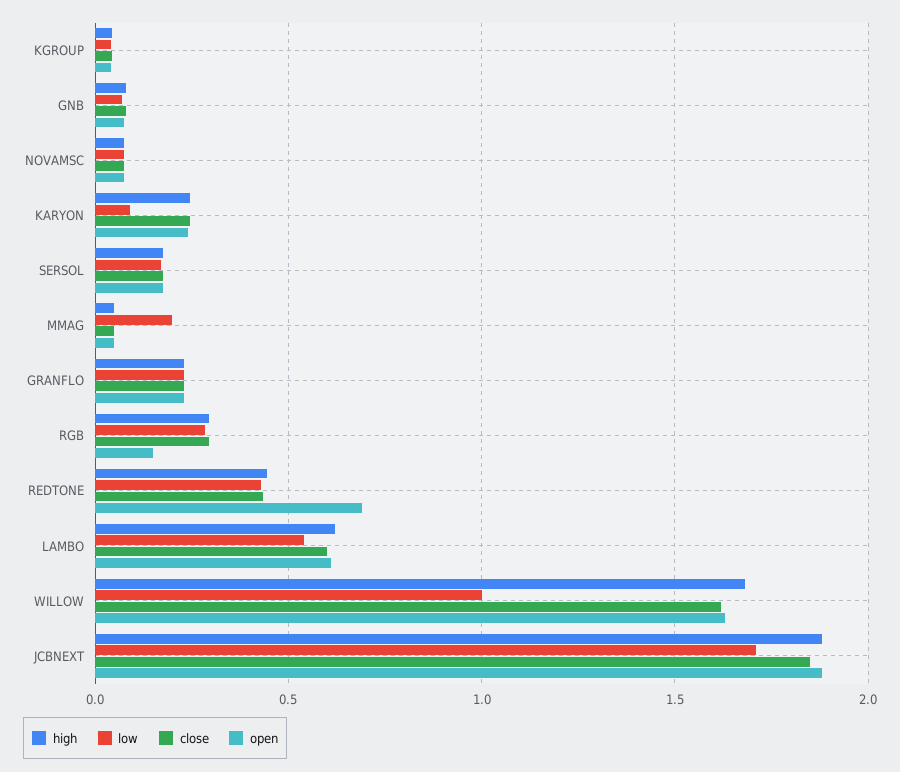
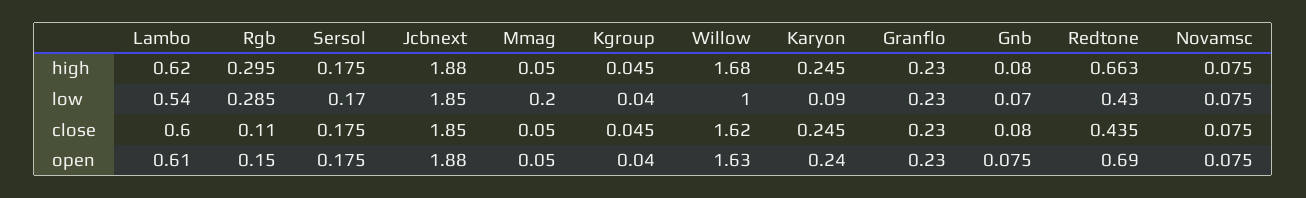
close, RGB: 0.3 -> 0.11
high, REDTONE: 0.45 -> 0.663
low, JCBNEXT: 1.7 -> 1.85

